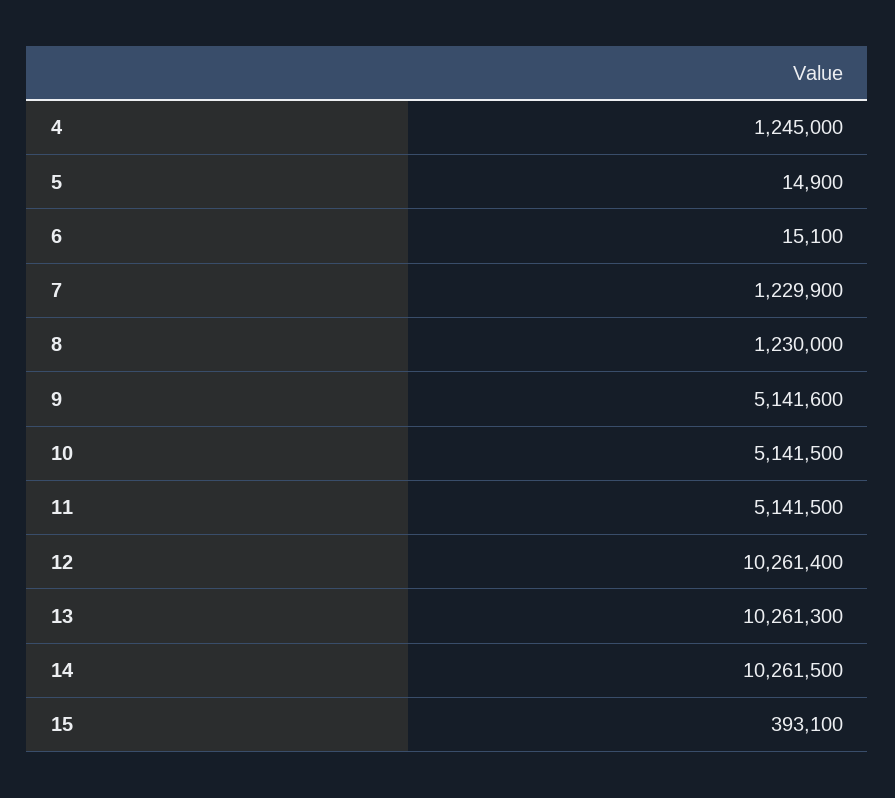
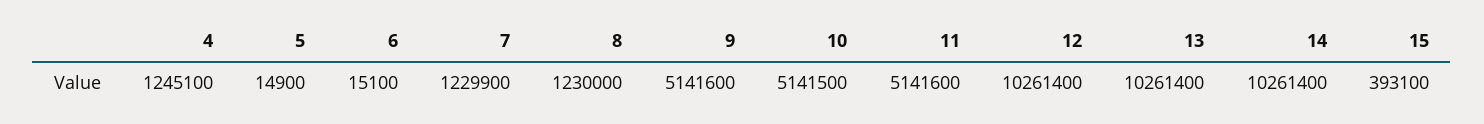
4: 1245000 -> 1245100
11: 5141500 -> 5141600
13: 10261300 -> 10261400
14: 10261500 -> 10261400

